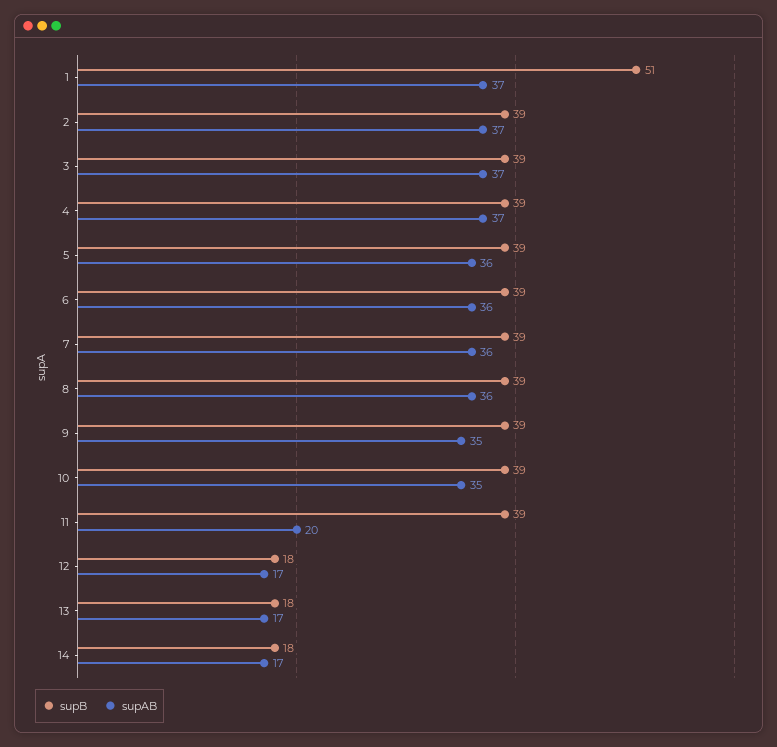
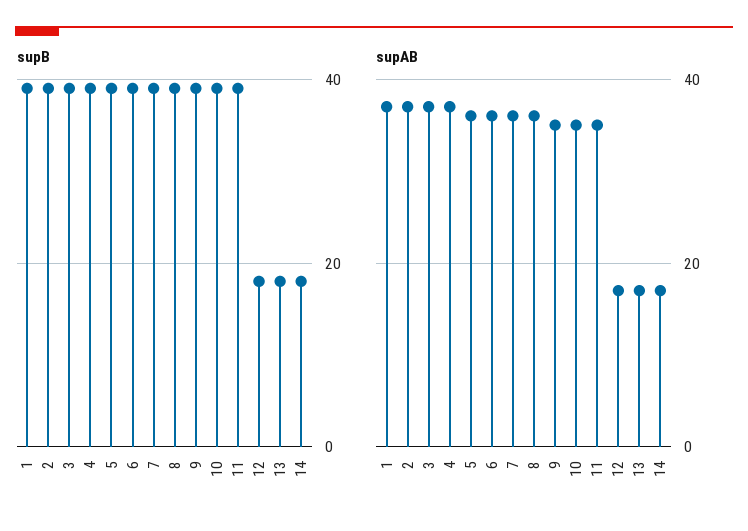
supB, 1: 51 -> 40
supAB, 11: 20 -> 35

